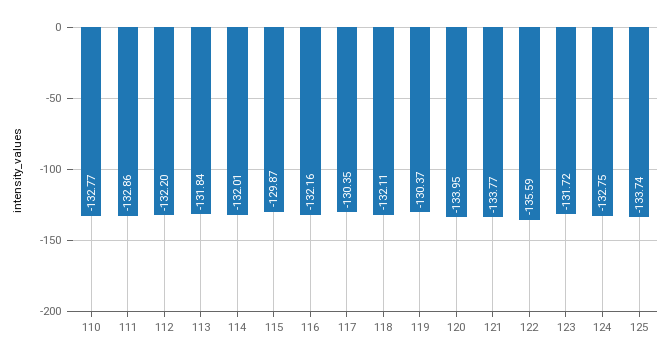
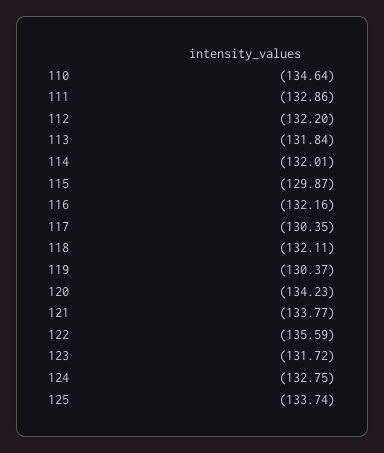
110: -132.77 -> -134.64
120: -133.95 -> -134.23

